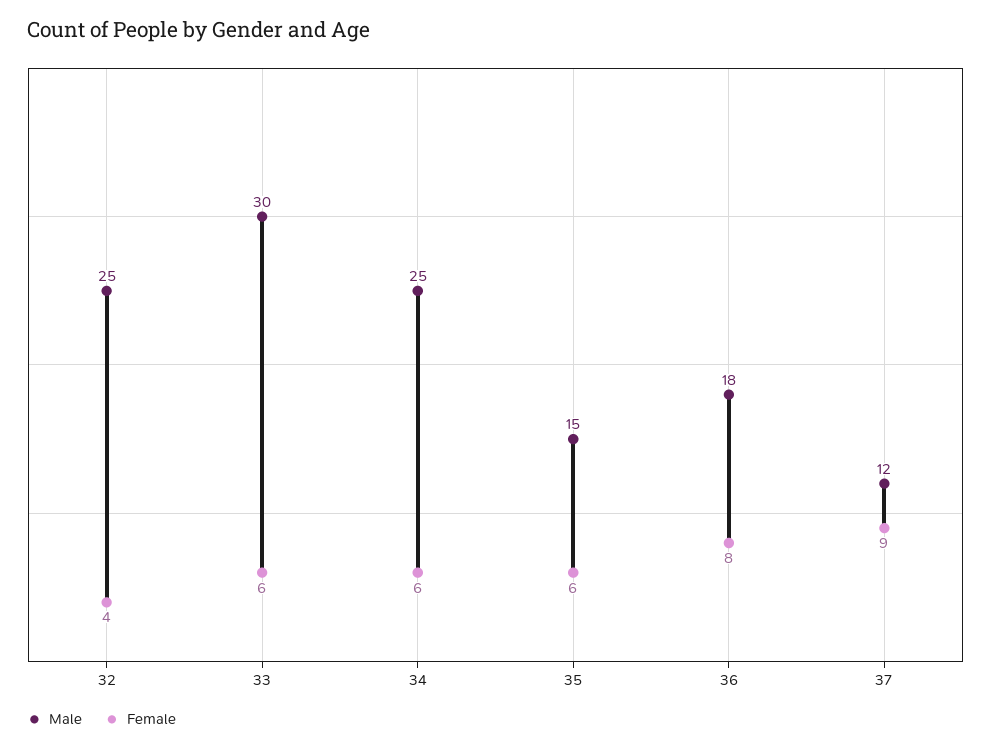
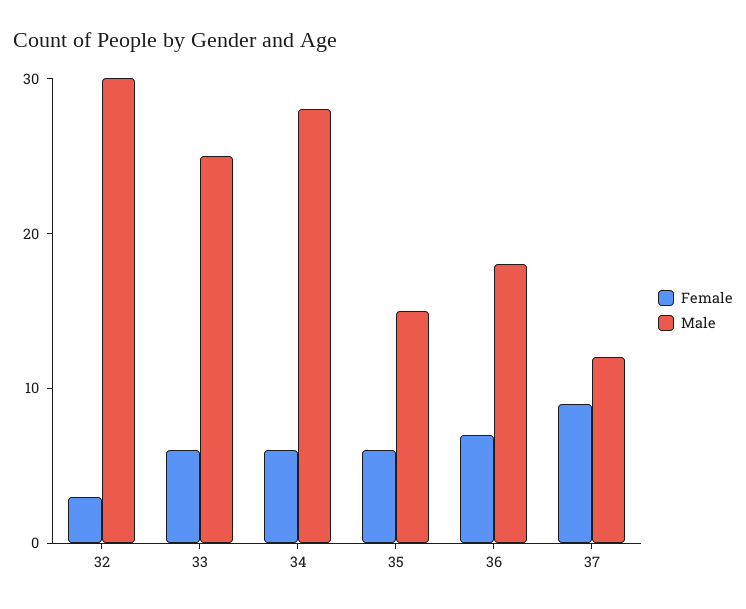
Male, 32: 25 -> 30
Female, 32: 4 -> 3
Male, 33: 30 -> 25
Male, 34: 25 -> 28
Female, 36: 8 -> 7

